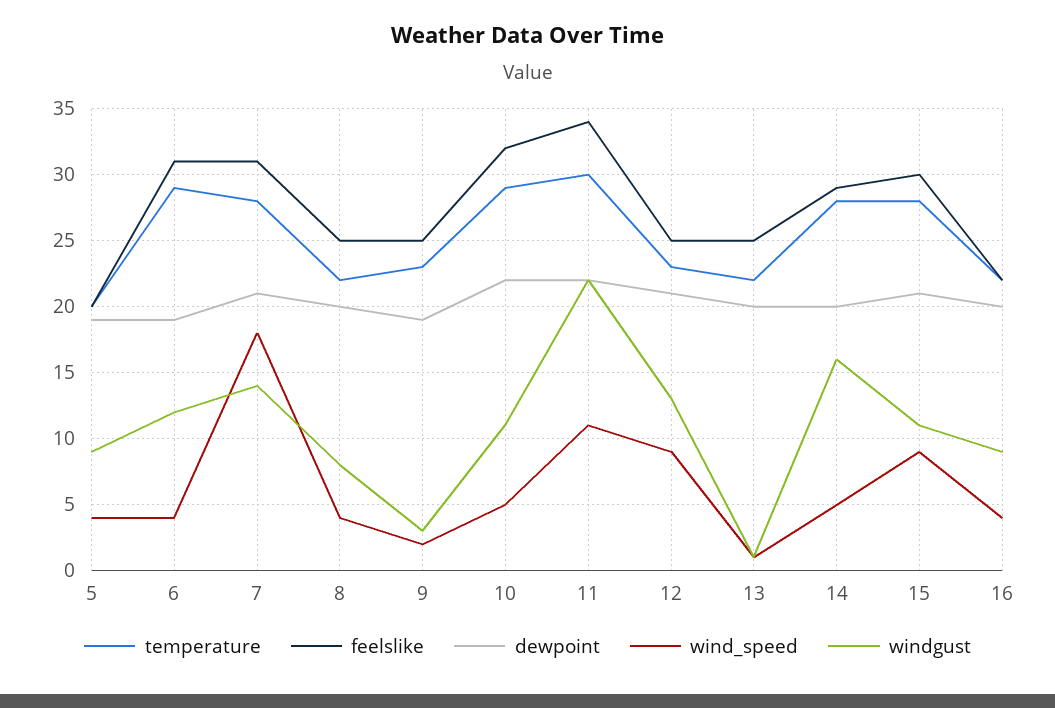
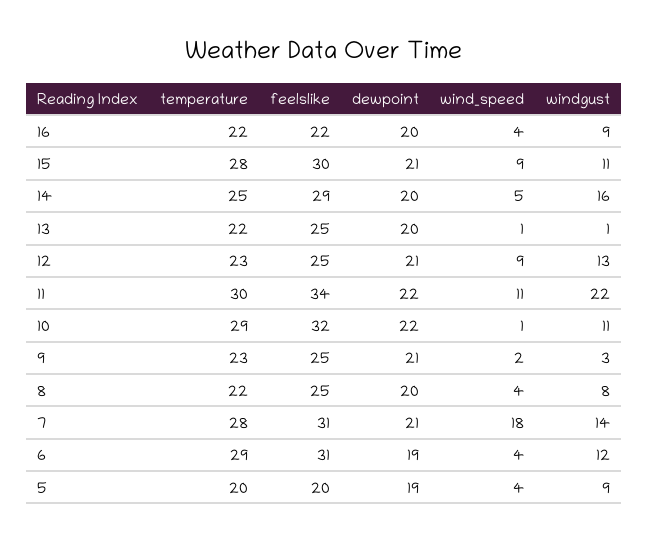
dewpoint, 9: 19 -> 21
wind_speed, 10: 5 -> 1
temperature, 14: 28 -> 25

